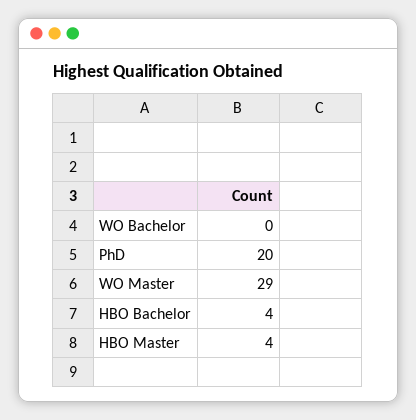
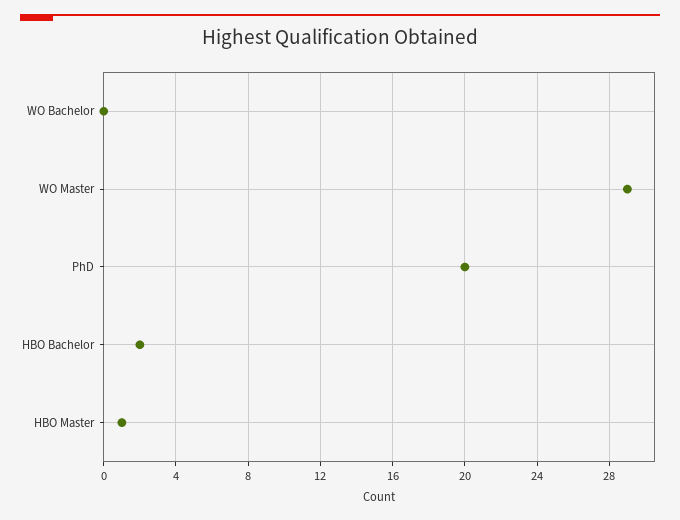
HBO Bachelor: 4 -> 2
HBO Master: 4 -> 1

